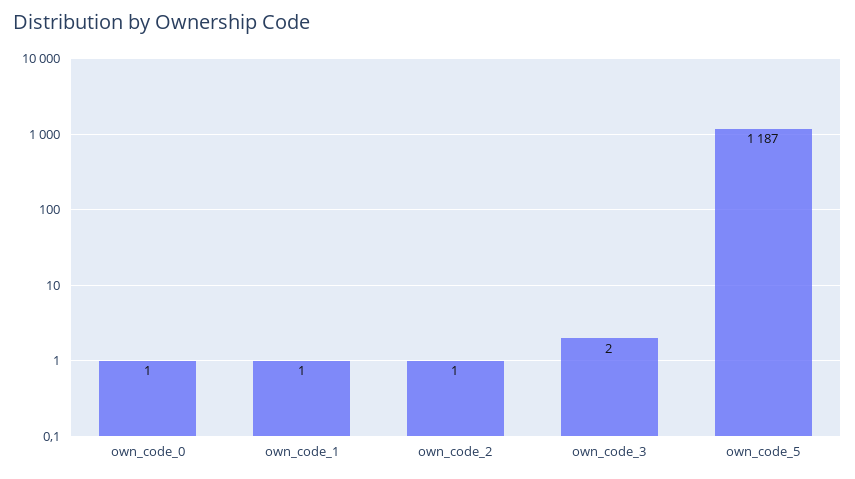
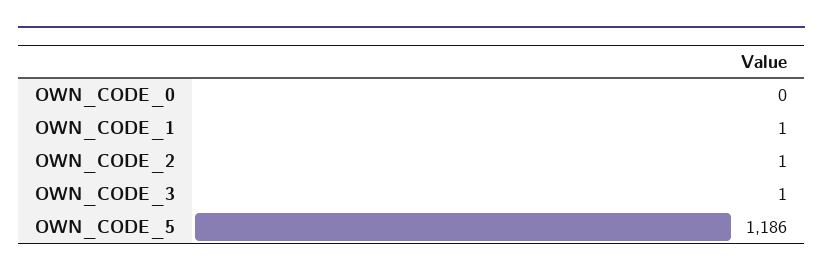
own_code_0: 1 -> 0
own_code_3: 2 -> 1
own_code_5: 1187 -> 1186

